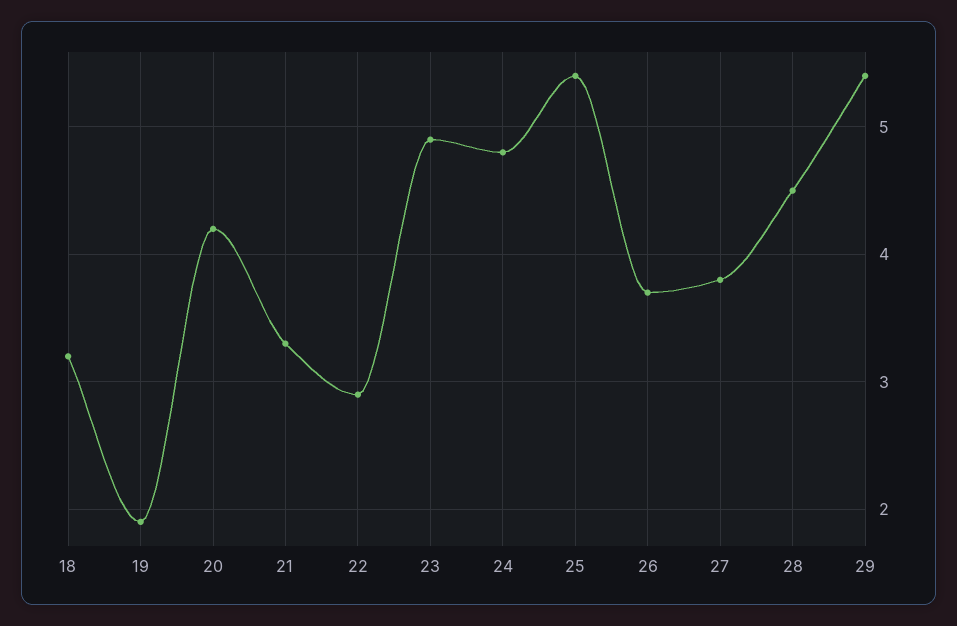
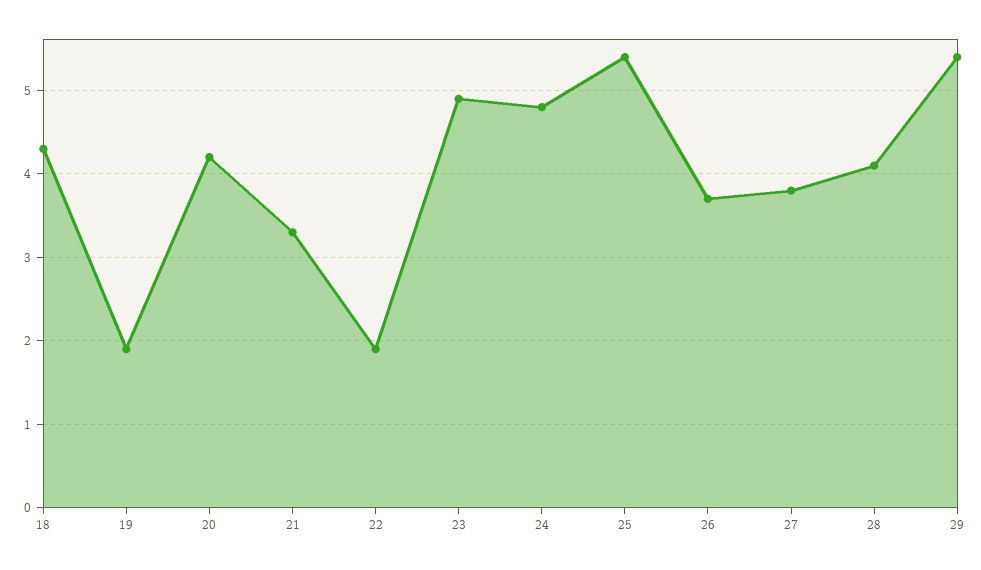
18: 3.2 -> 4.3
22: 2.9 -> 1.9
28: 4.5 -> 4.1

